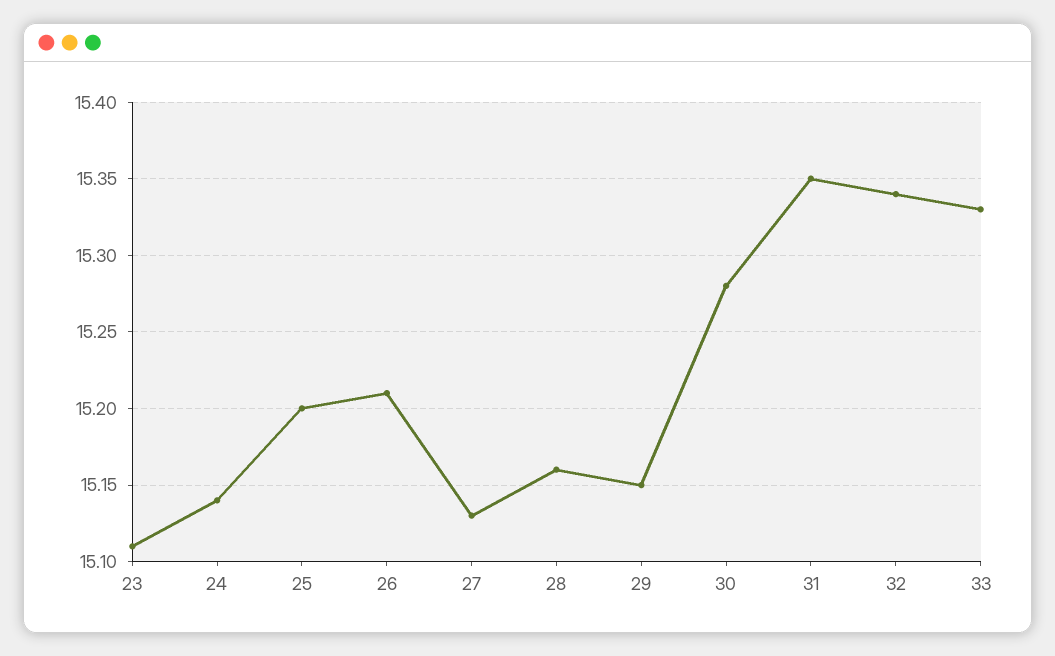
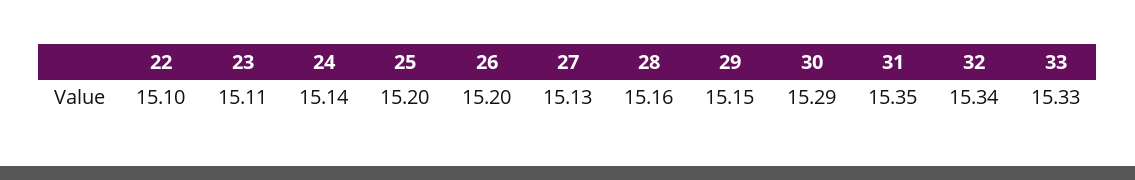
26: 15.21 -> 15.2
30: 15.28 -> 15.29
22: none -> 15.1

